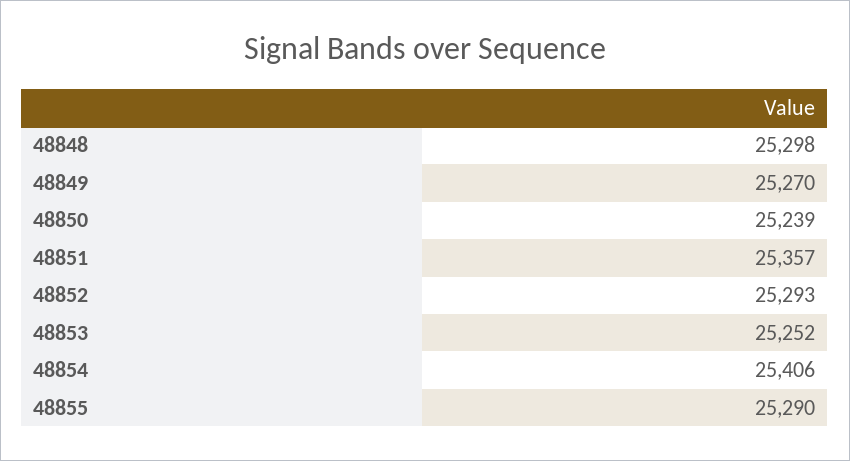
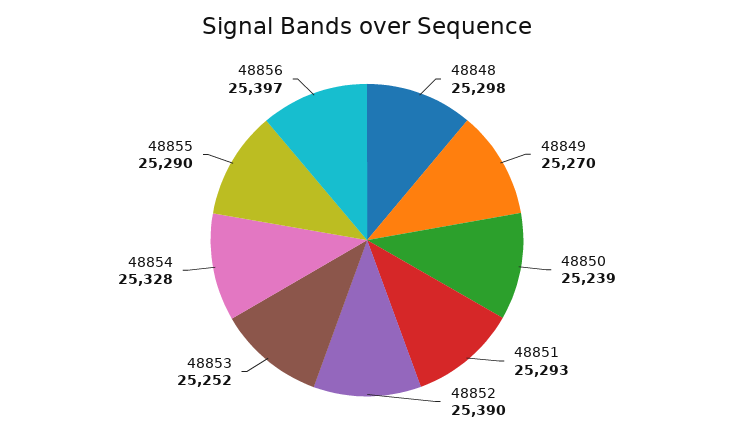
48851: 25357 -> 25293
48852: 25293 -> 25390
48854: 25406 -> 25328
48856: none -> 25397

